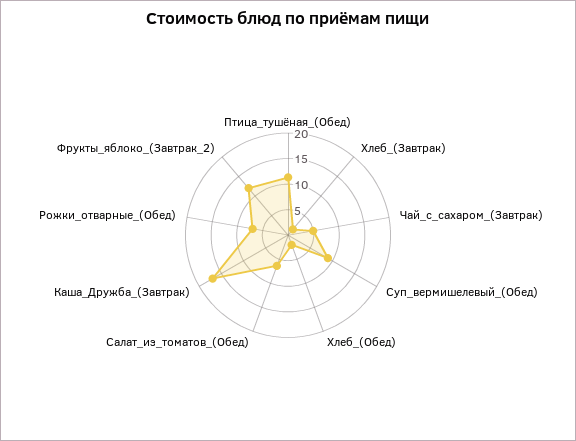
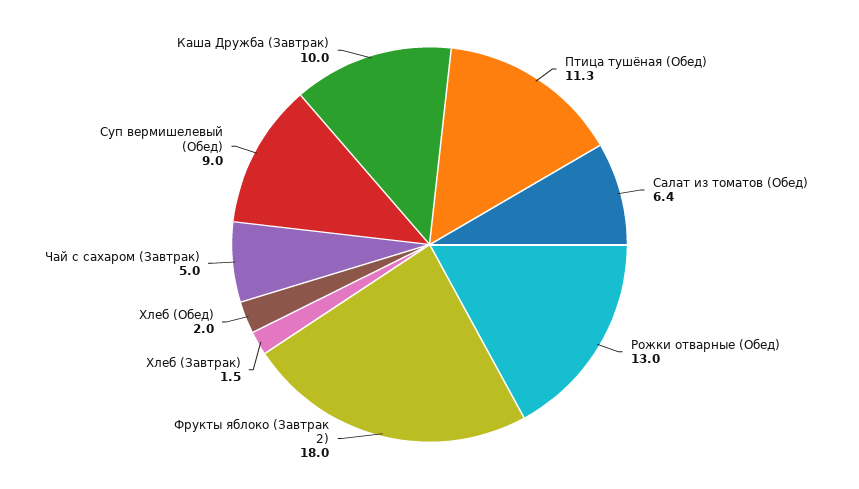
Каша_Дружба_(Завтрак): 17.5 -> 10
Рожки_отварные_(Обед): 7.5 -> 13
Фрукты_яблоко_(Завтрак_2): 12.5 -> 18

